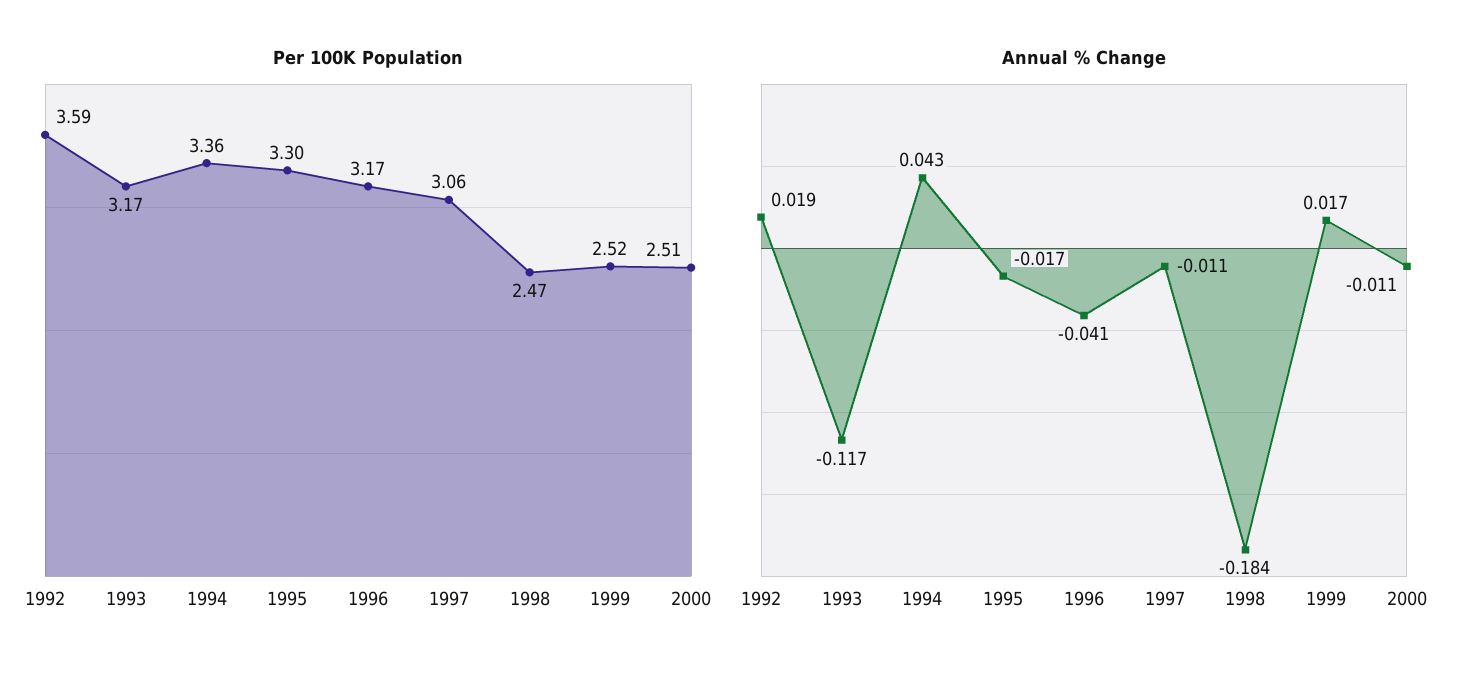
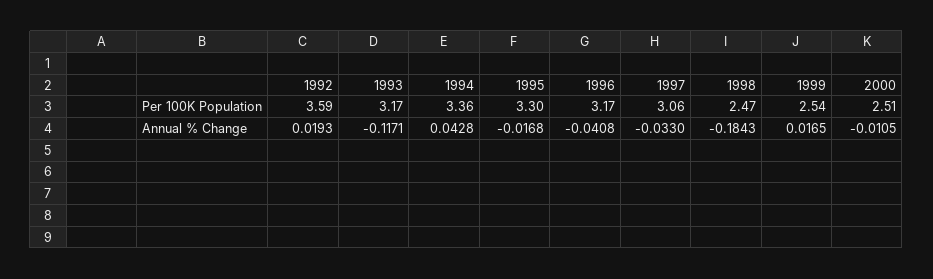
Per 100K Population, 1999: 2.52 -> 2.54
Annual % Change, 1997: -0.011 -> -0.033

